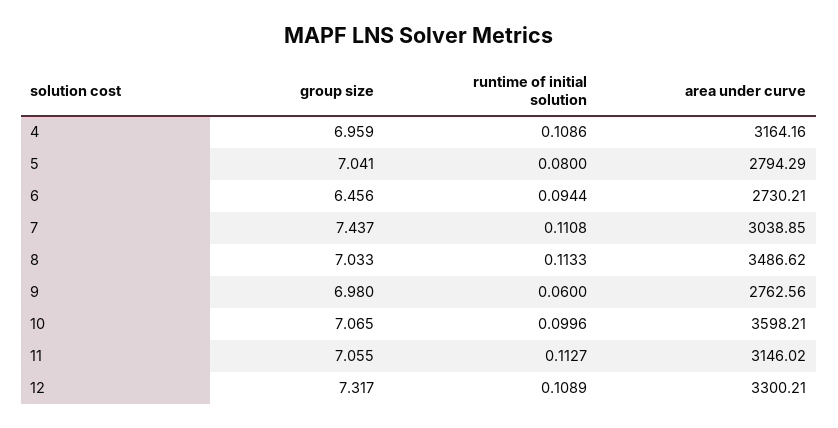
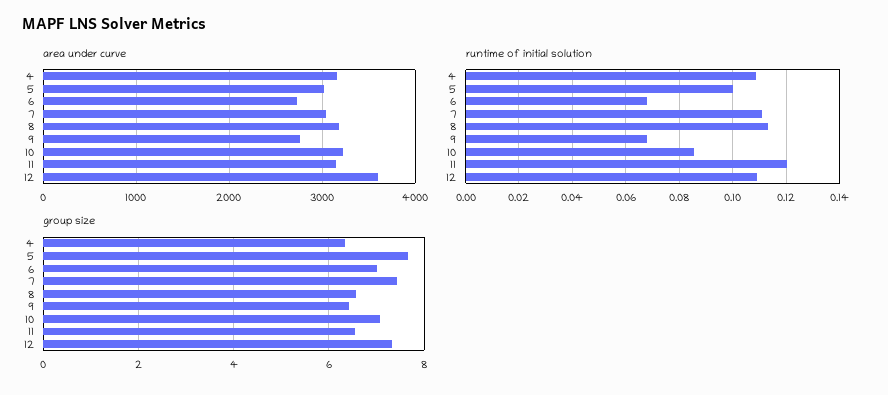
group size, 4: 6.959 -> 6.4
group size, 5: 7.041 -> 7.6
runtime of initial solution, 5: 0.08 -> 0.1
area under curve, 5: 2794.29 -> 3000
group size, 6: 6.456 -> 7
runtime of initial solution, 6: 0.0944 -> 0.0675
group size, 8: 7.033 -> 6.6
area under curve, 8: 3486.62 -> 3200
group size, 9: 6.98 -> 6.4
runtime of initial solution, 9: 0.06 -> 0.0675
runtime of initial solution, 10: 0.0996 -> 0.085
area under curve, 10: 3598.21 -> 3200
group size, 11: 7.055 -> 6.6
runtime of initial solution, 11: 0.1127 -> 0.12
area under curve, 12: 3300.21 -> 3600

